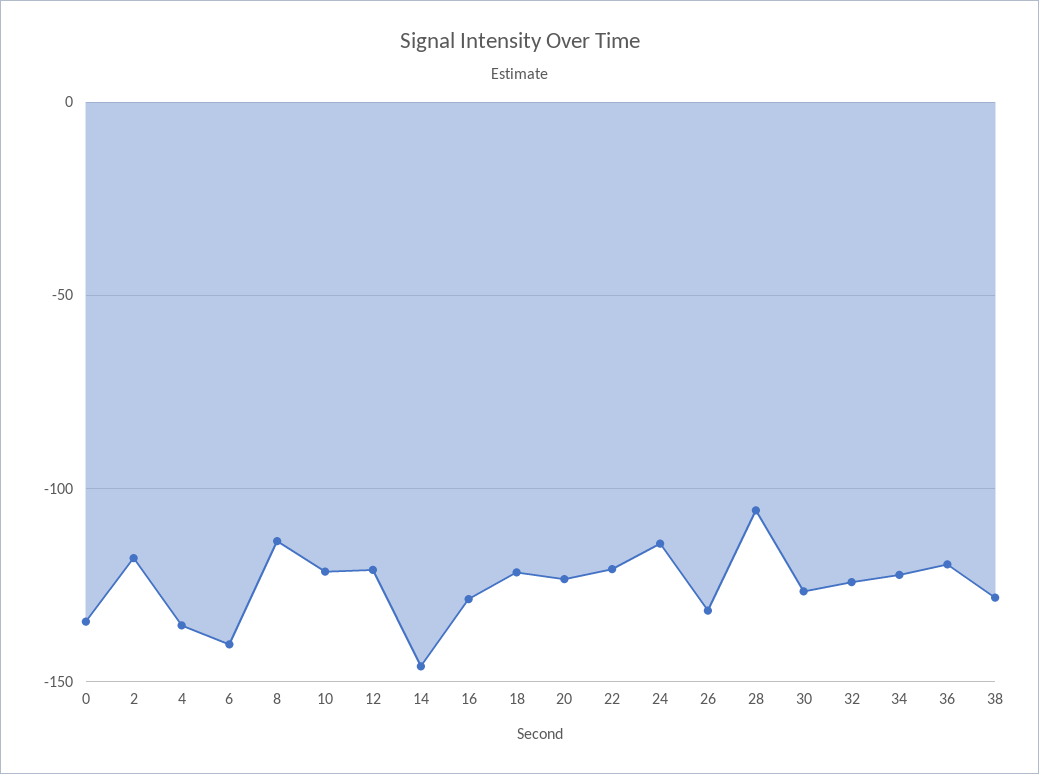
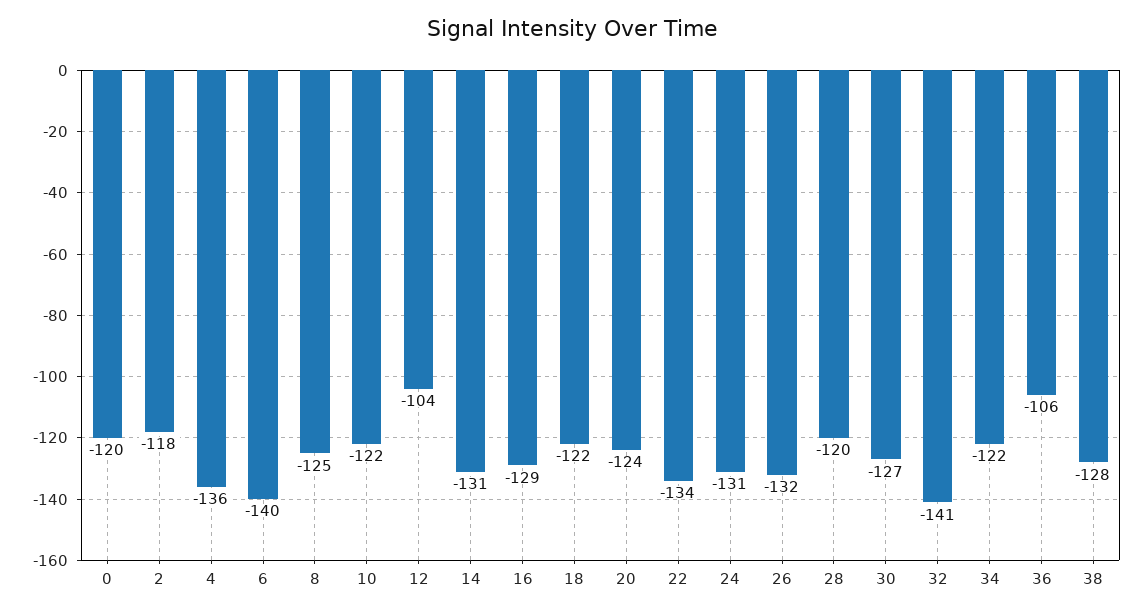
0: -135 -> -120
8: -115 -> -125
12: -120 -> -104
14: -145 -> -131
22: -120 -> -134
24: -115 -> -131
28: -105 -> -120
32: -125 -> -141
36: -120 -> -106

